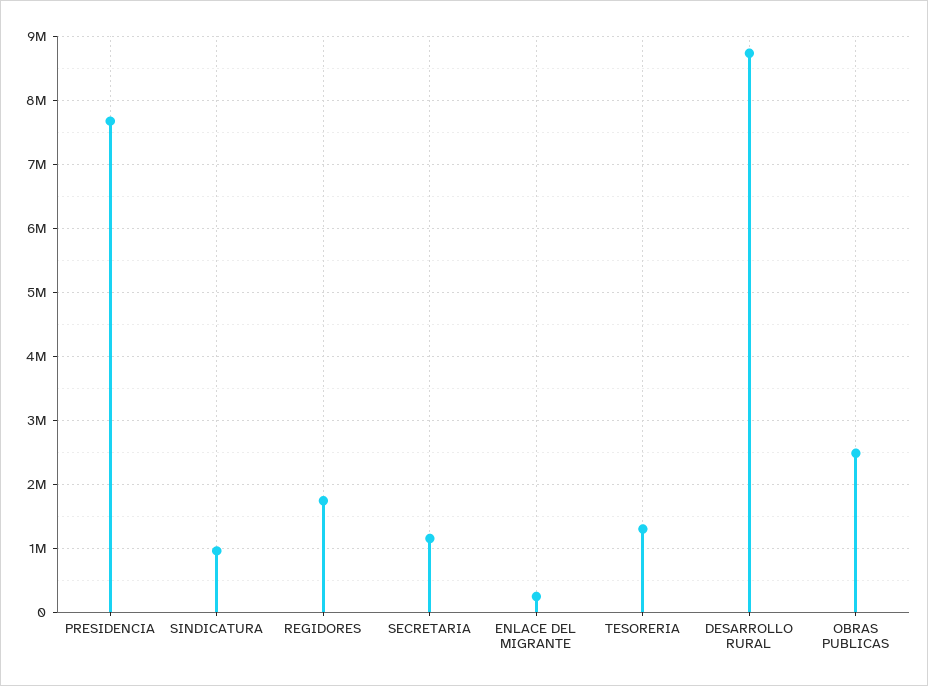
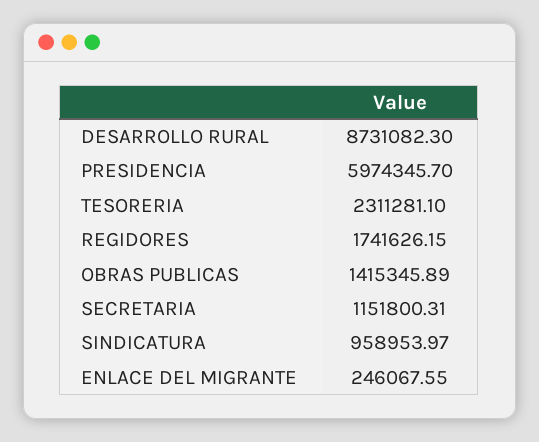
PRESIDENCIA: 7700000 -> 5974345.7
TESORERIA: 1300000 -> 2311281.1
OBRAS PUBLICAS: 2500000 -> 1415345.89

